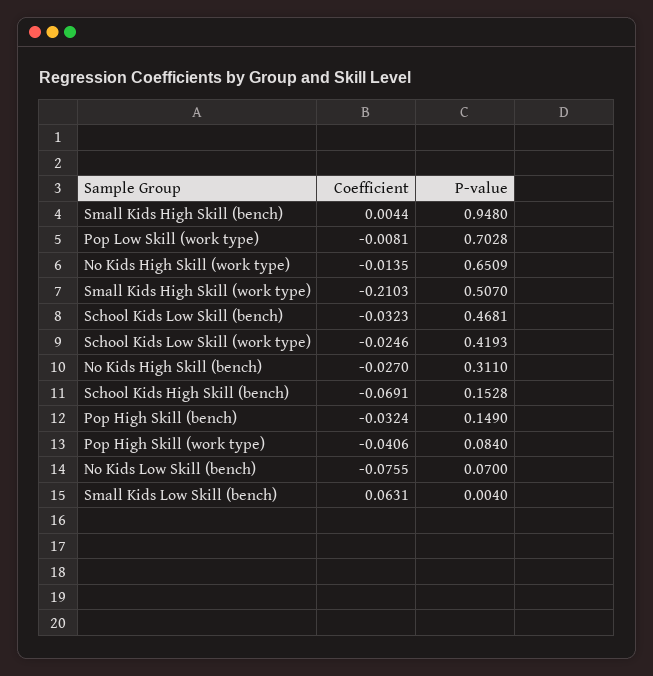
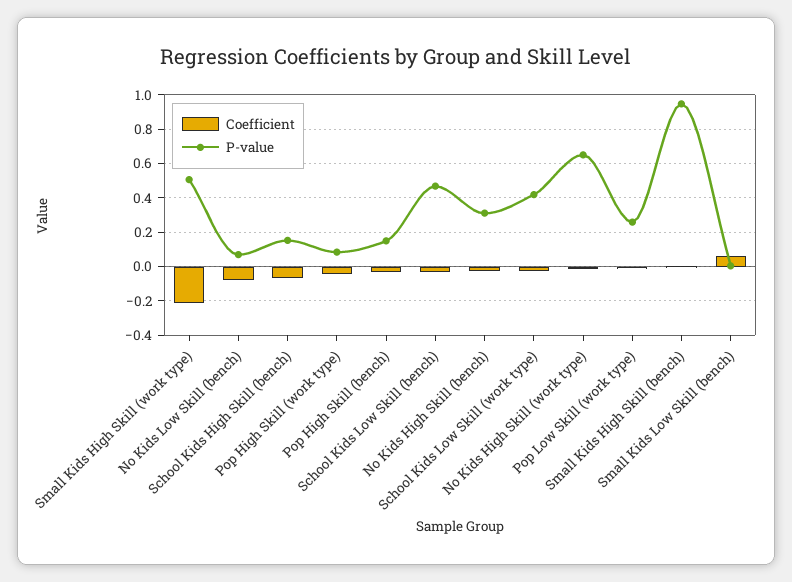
P-value, Pop Low Skill (work type): 0.7028 -> 0.25

